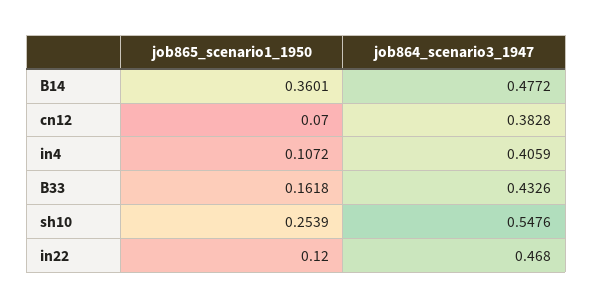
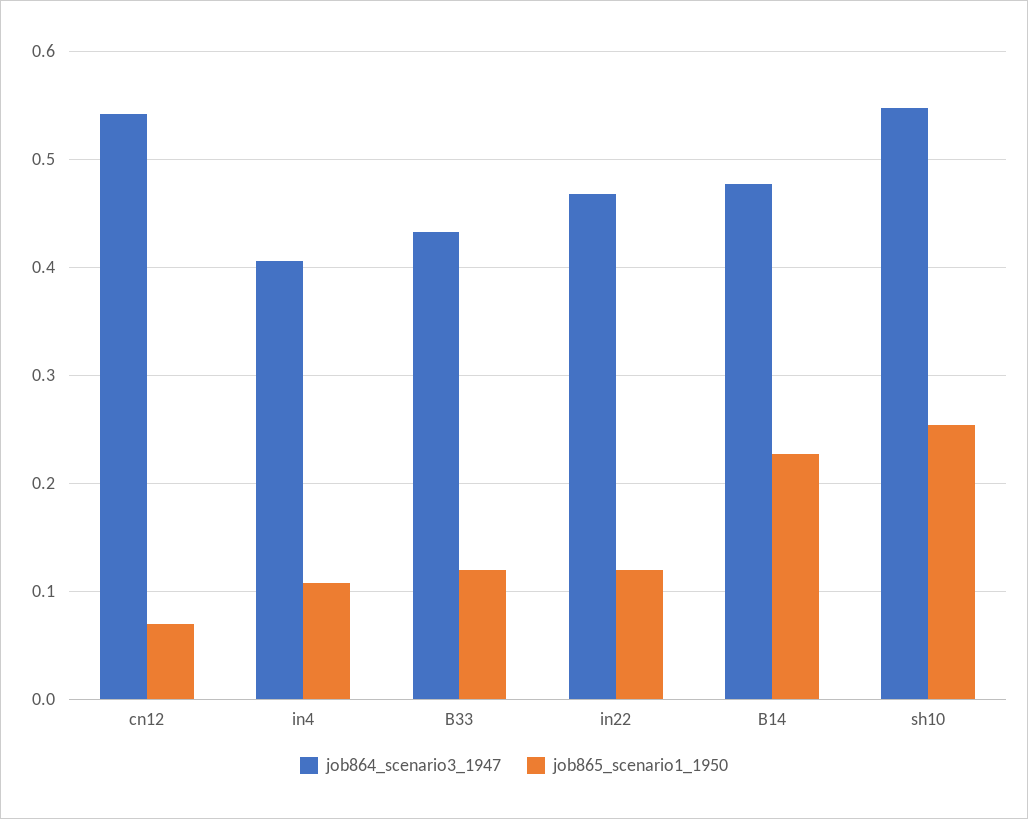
job865_scenario1_1950, B14: 0.3601 -> 0.23
job864_scenario3_1947, cn12: 0.3828 -> 0.54
job865_scenario1_1950, B33: 0.1618 -> 0.12

